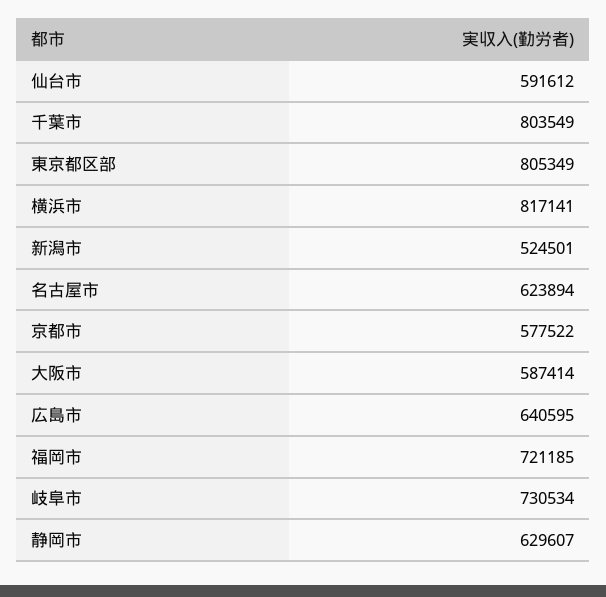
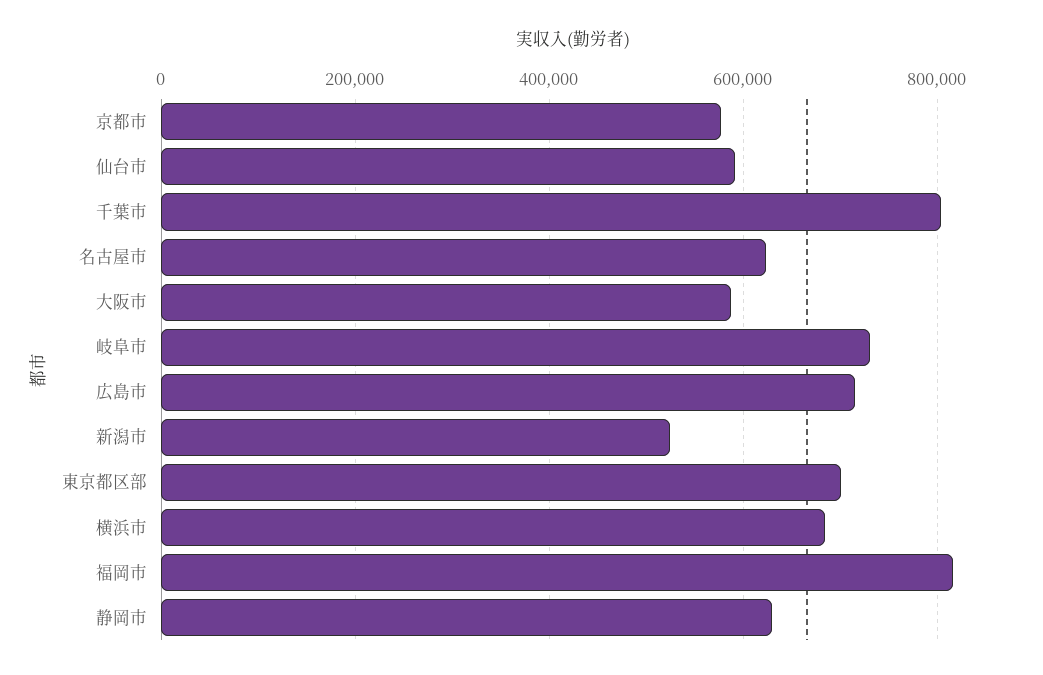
東京都区部: 805349 -> 700000
横浜市: 817141 -> 680000
広島市: 640595 -> 720000
福岡市: 721185 -> 820000

